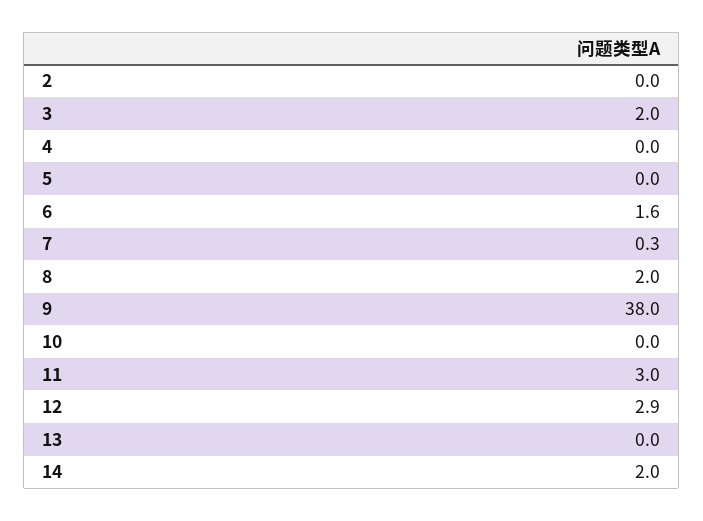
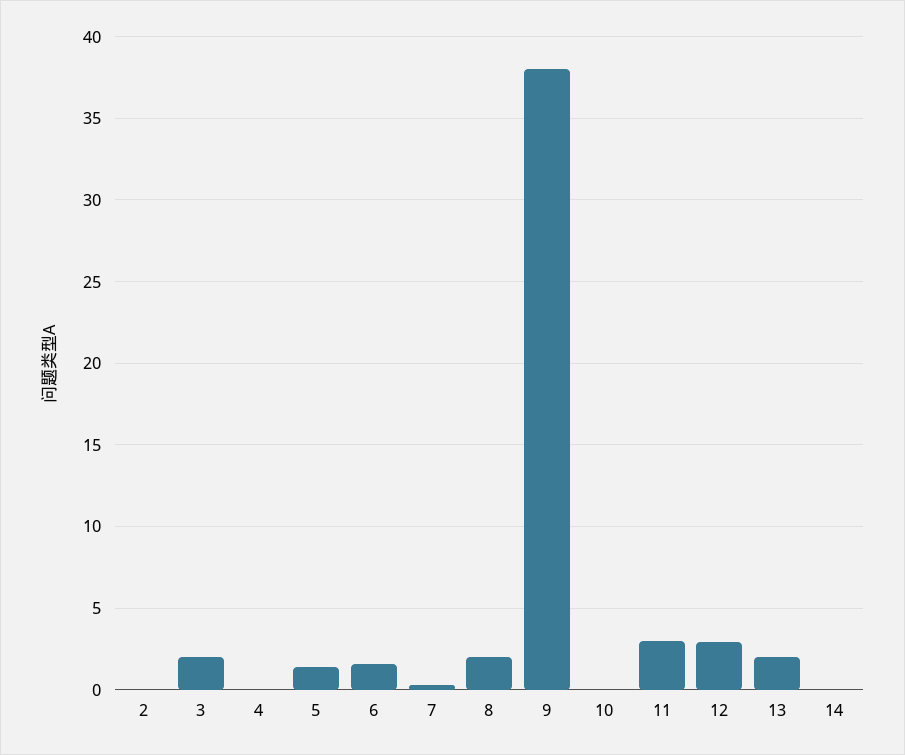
5: 0 -> 1.5
13: 0 -> 2
14: 2 -> 0

